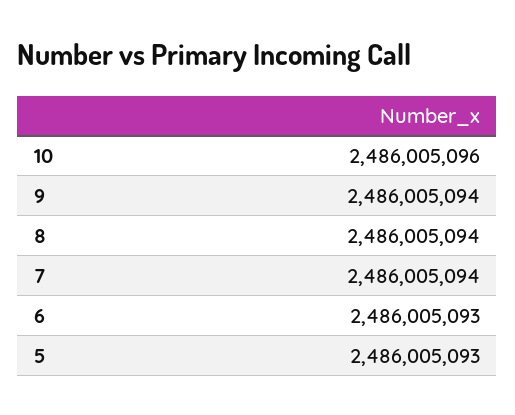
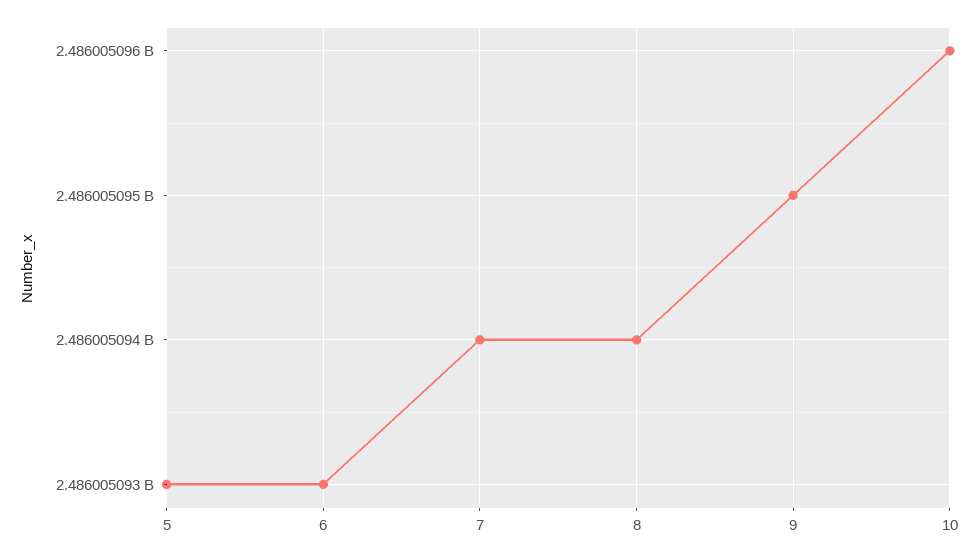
9: 2486005094 -> 2486005095

